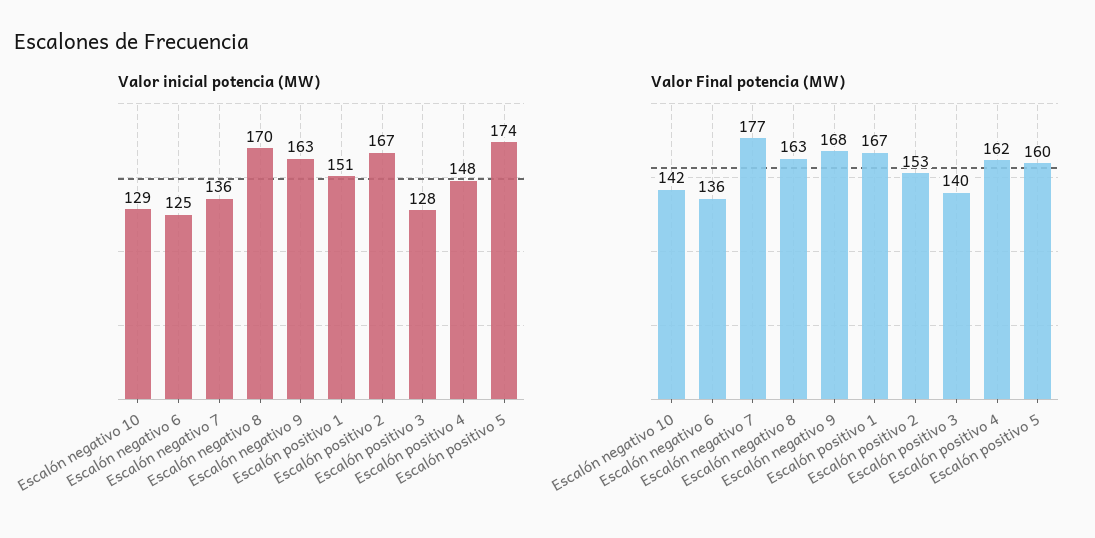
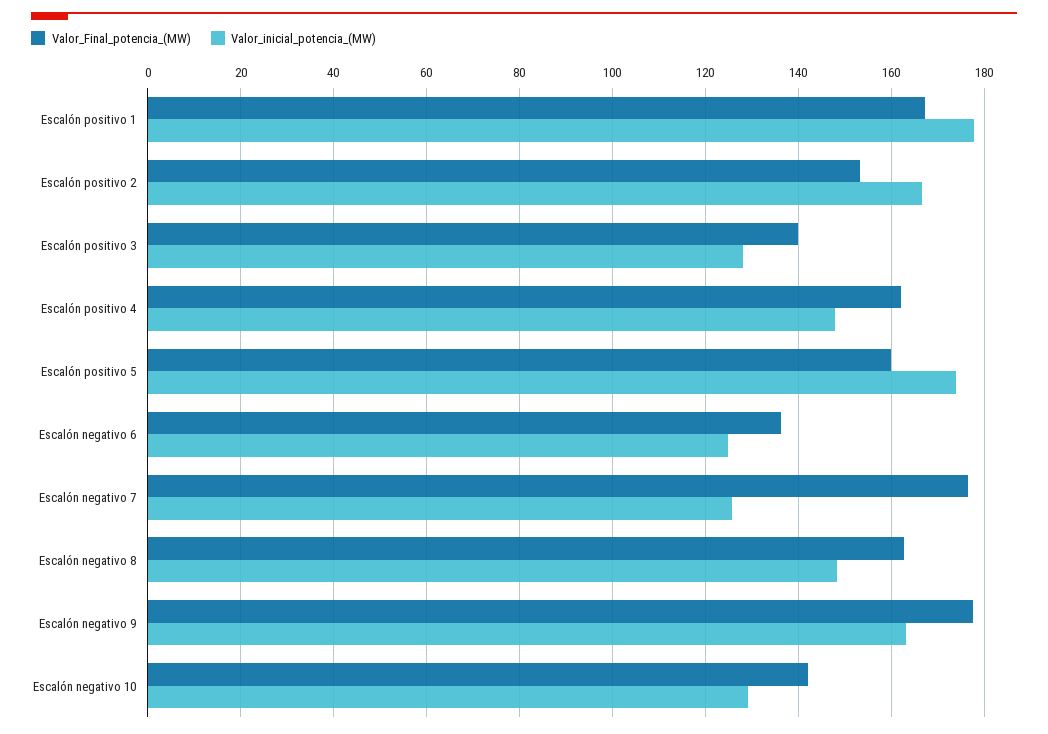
Valor inicial potencia (MW), Escalón negativo 7: 136 -> 126
Valor inicial potencia (MW), Escalón negativo 8: 170 -> 148
Valor inicial potencia (MW), Escalón positivo 1: 151 -> 178
Valor Final potencia (MW), Escalón negativo 9: 168 -> 178

